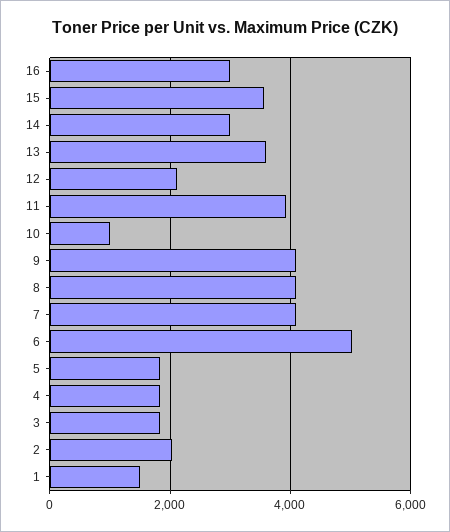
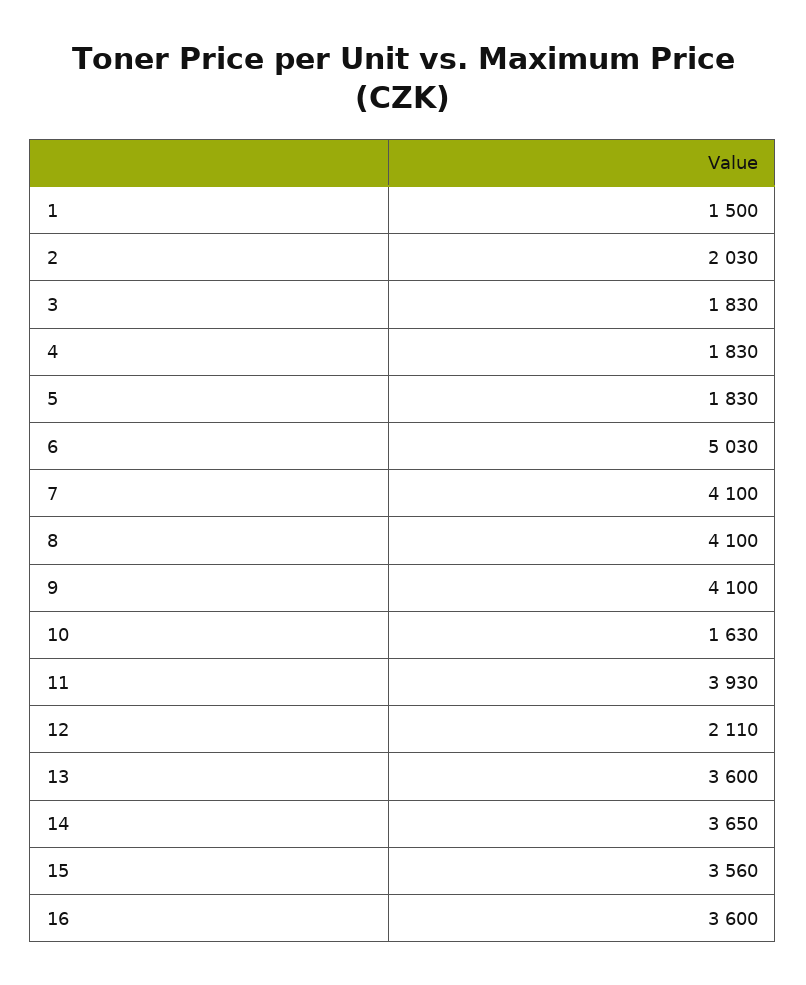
16: 3000 -> 3600
14: 3000 -> 3650
10: 1000 -> 1630

